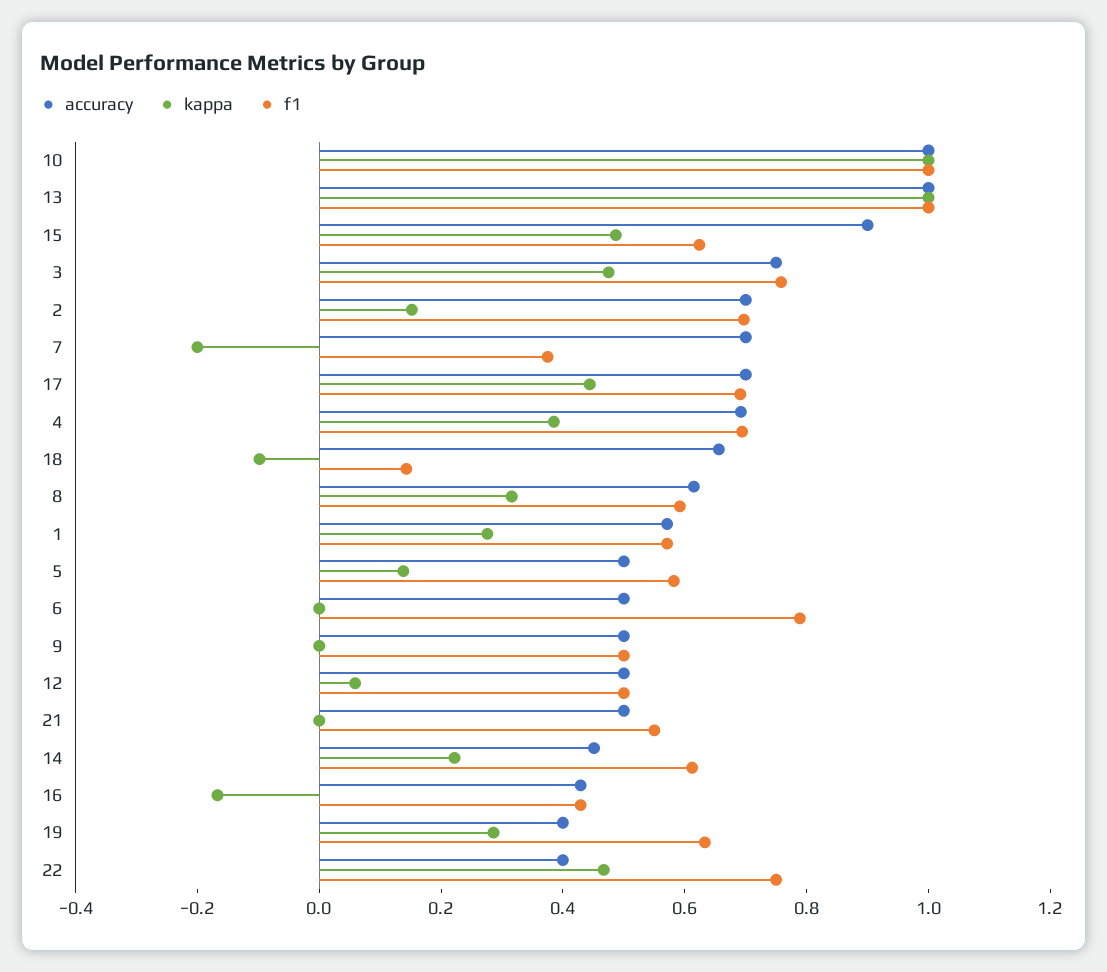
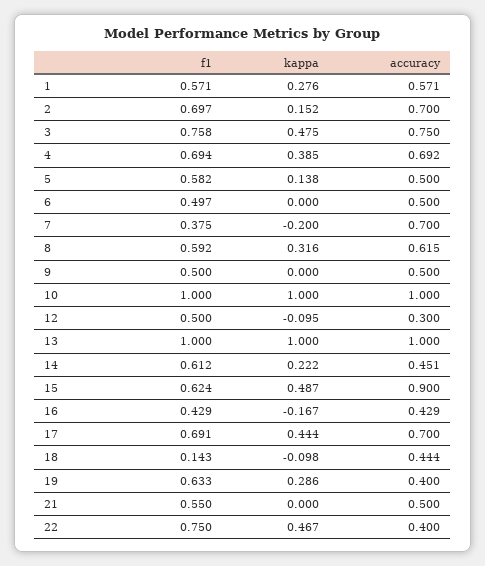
accuracy, 18: 0.65 -> 0.444
f1, 6: 0.8 -> 0.497
accuracy, 12: 0.5 -> 0.3
kappa, 12: 0.05 -> -0.095

